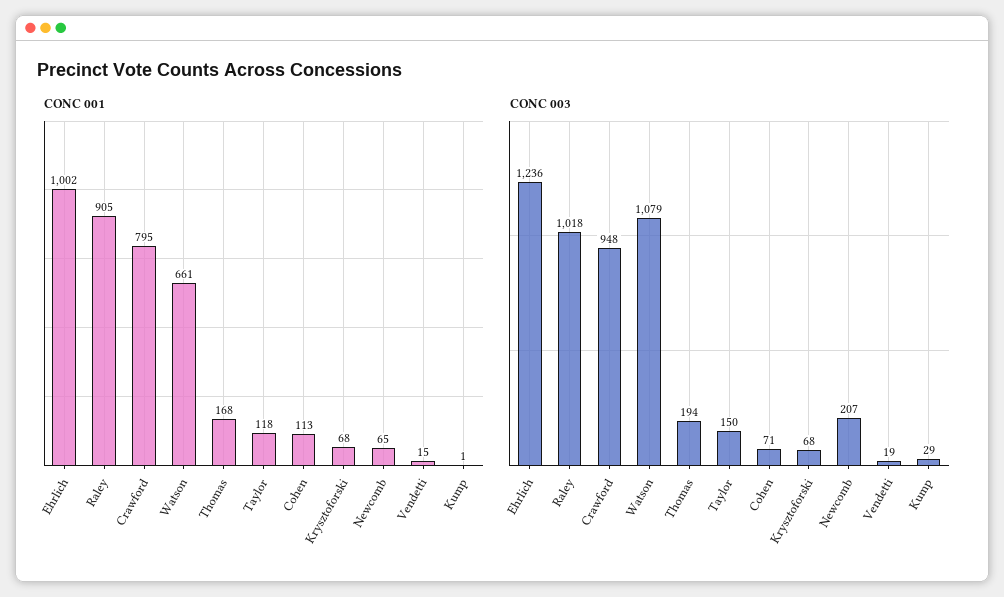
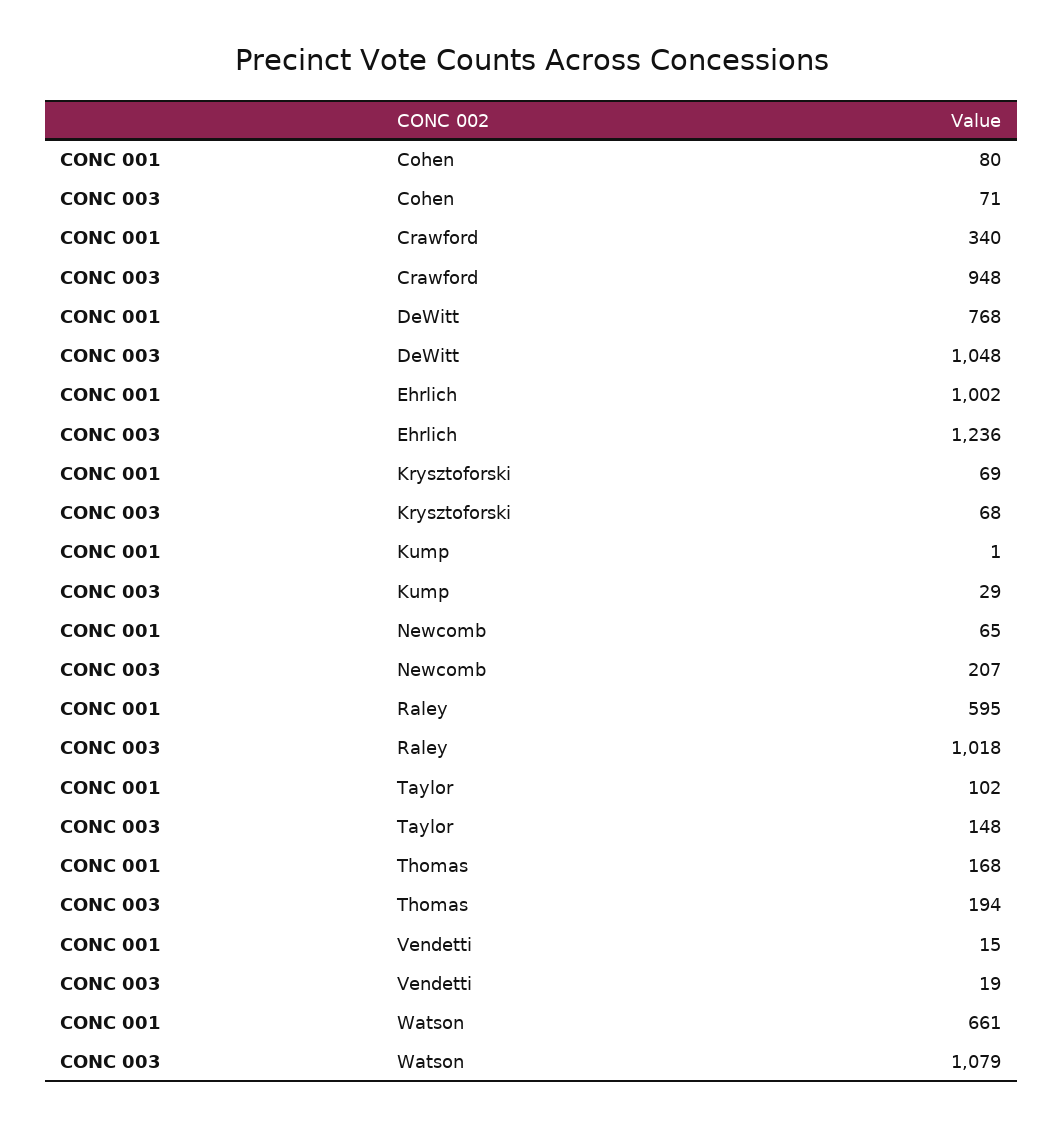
CONC 001, Raley: 905 -> 595
CONC 001, Crawford: 795 -> 340
CONC 001, Taylor: 118 -> 102
CONC 001, Cohen: 113 -> 80
CONC 001, Krysztoforski: 68 -> 69
CONC 003, Taylor: 150 -> 148
CONC 001, DeWitt: none -> 768
CONC 003, DeWitt: none -> 1048

